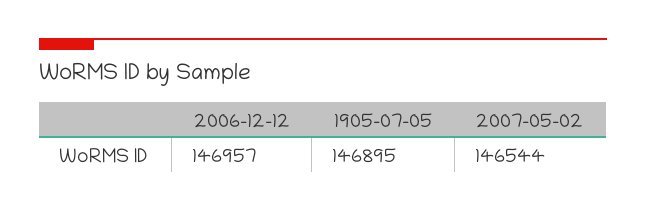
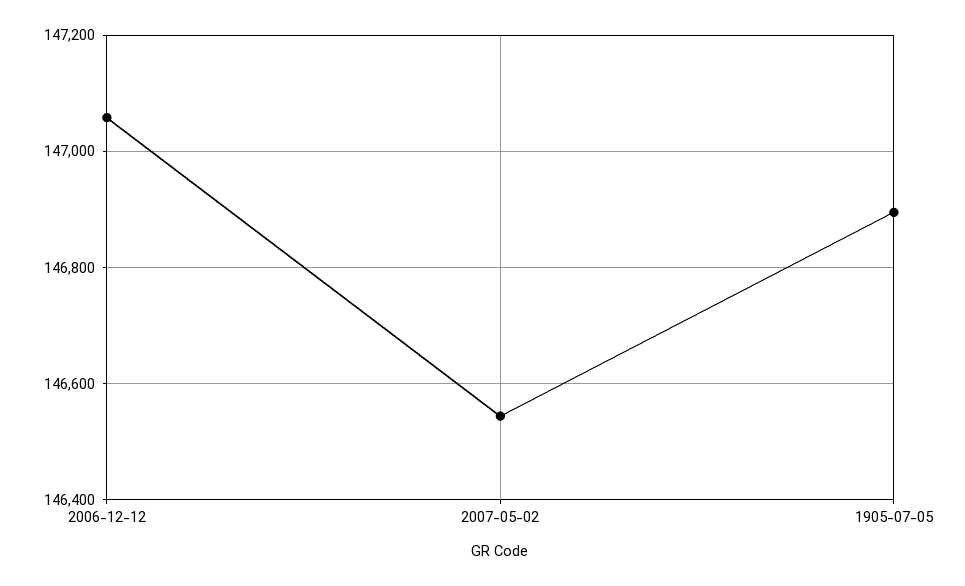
2006-12-12: 146957 -> 147060

